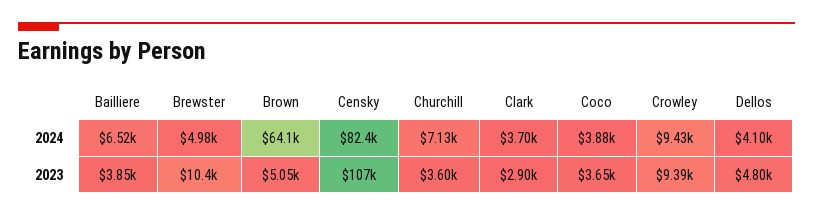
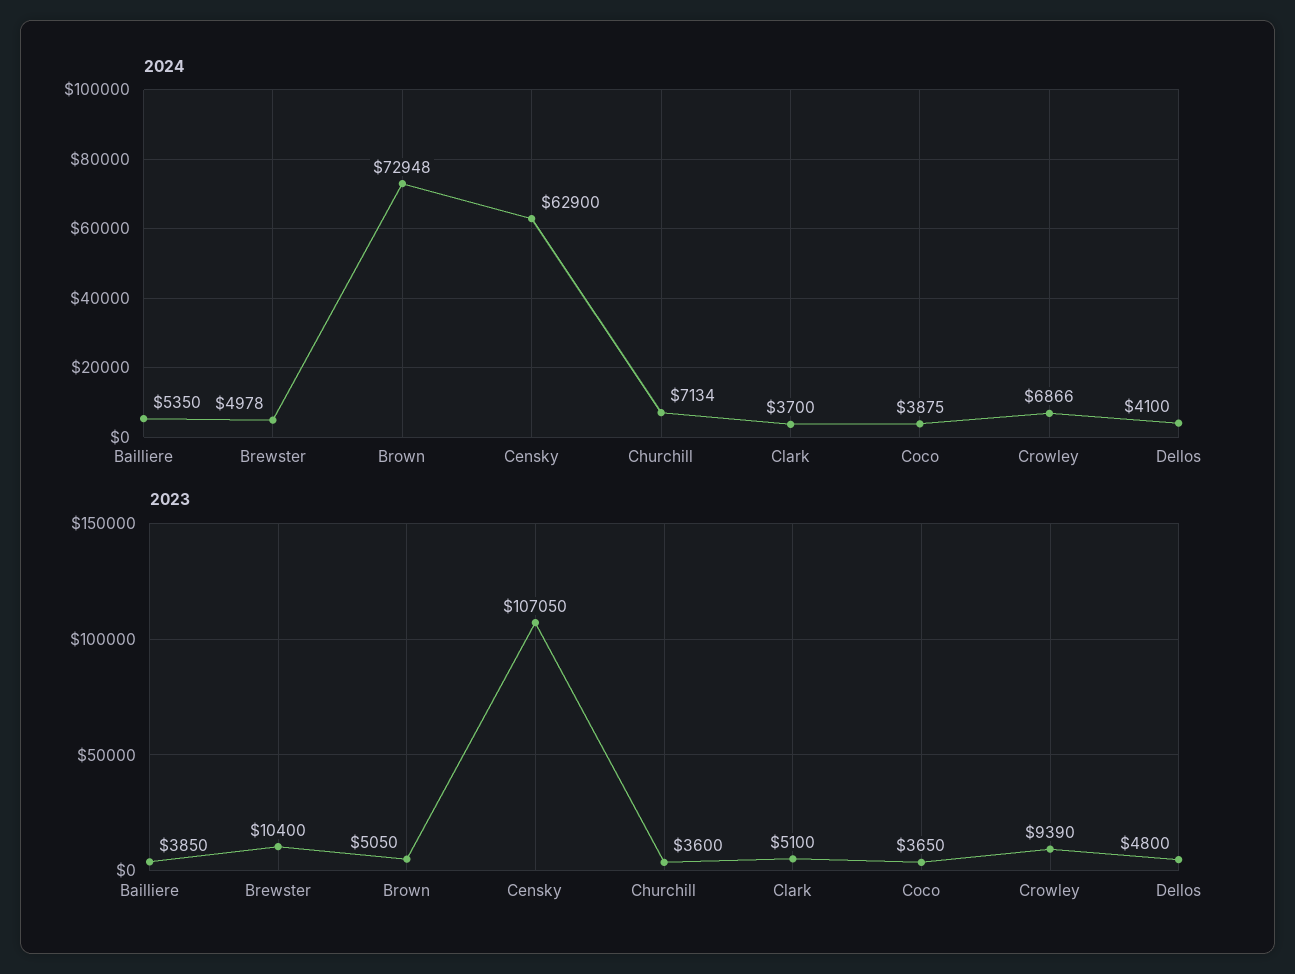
2024, Bailliere: 6520 -> 5350
2024, Brown: 64100 -> 72948
2024, Censky: 82400 -> 62900
2024, Crowley: 9430 -> 6866
2023, Clark: 2900 -> 5100

